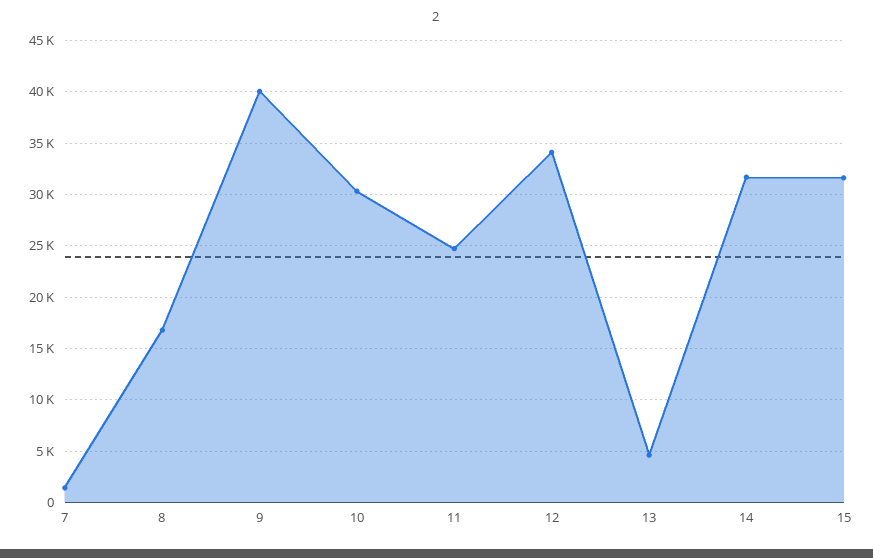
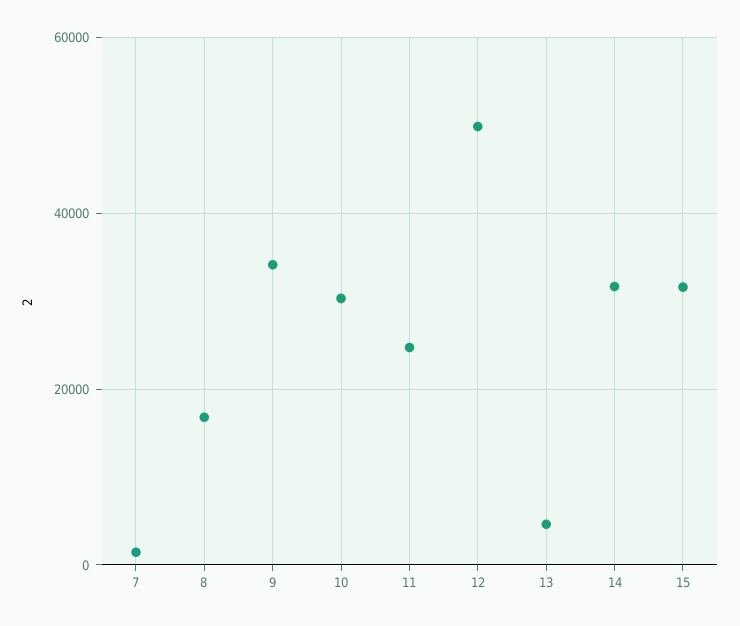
9: 40000 -> 34000
12: 34000 -> 50000

